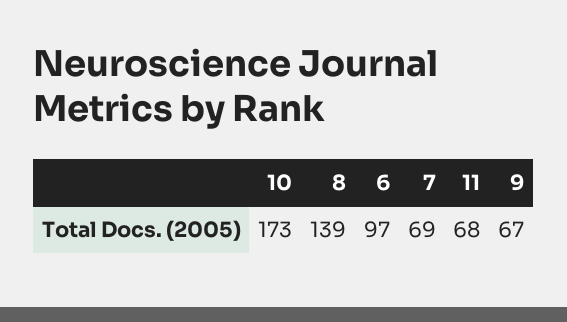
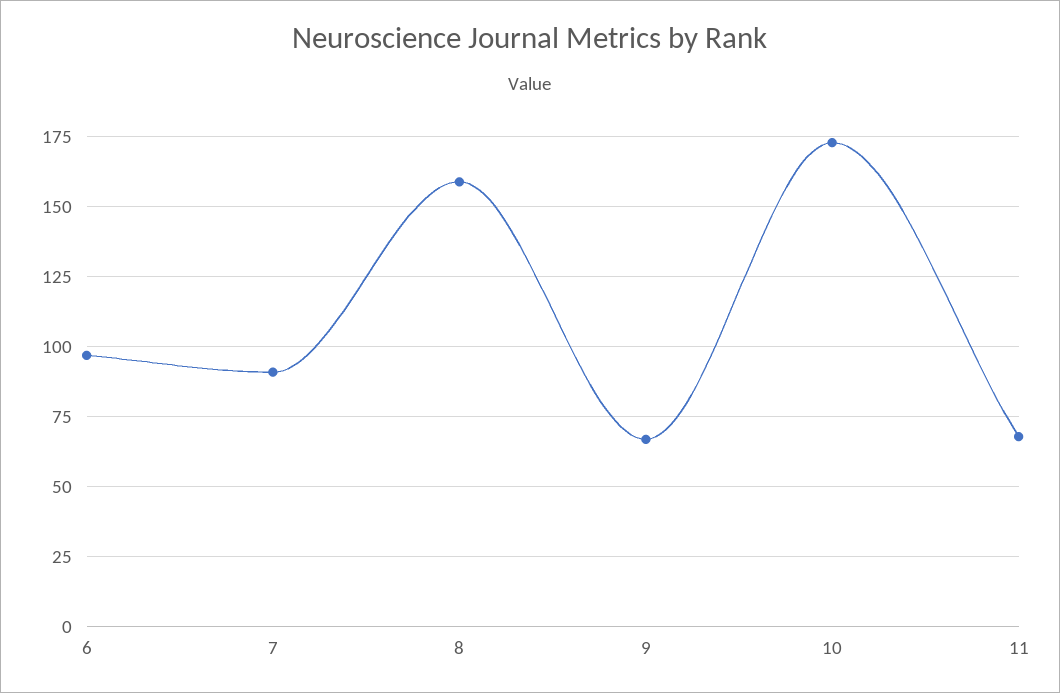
8: 139 -> 160
7: 69 -> 90

